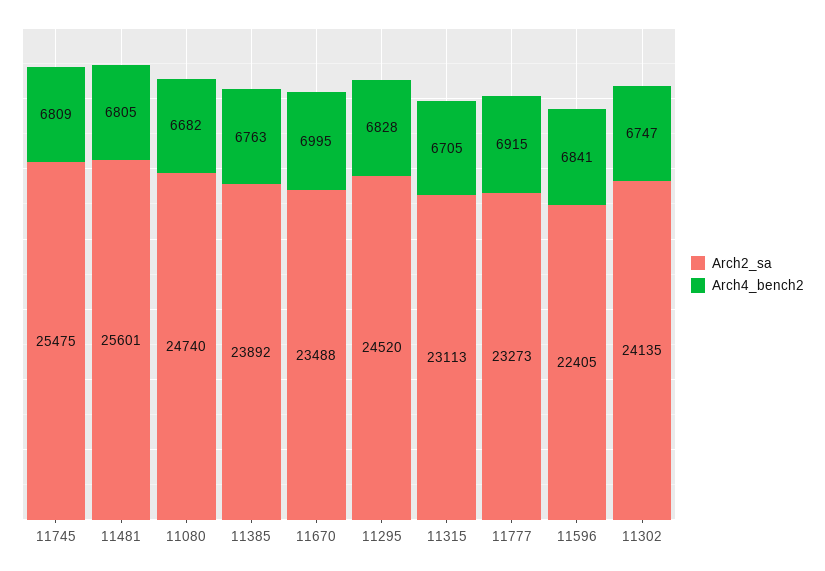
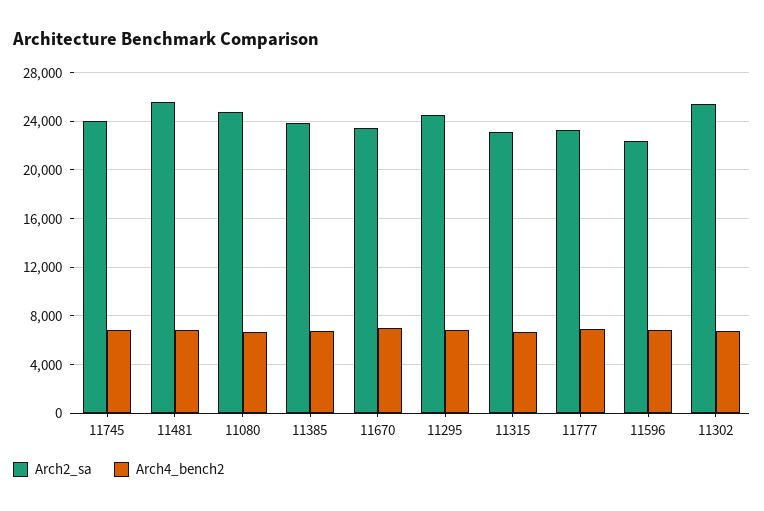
Arch2_sa, 11745: 25475 -> 24000
Arch2_sa, 11302: 24135 -> 25500

